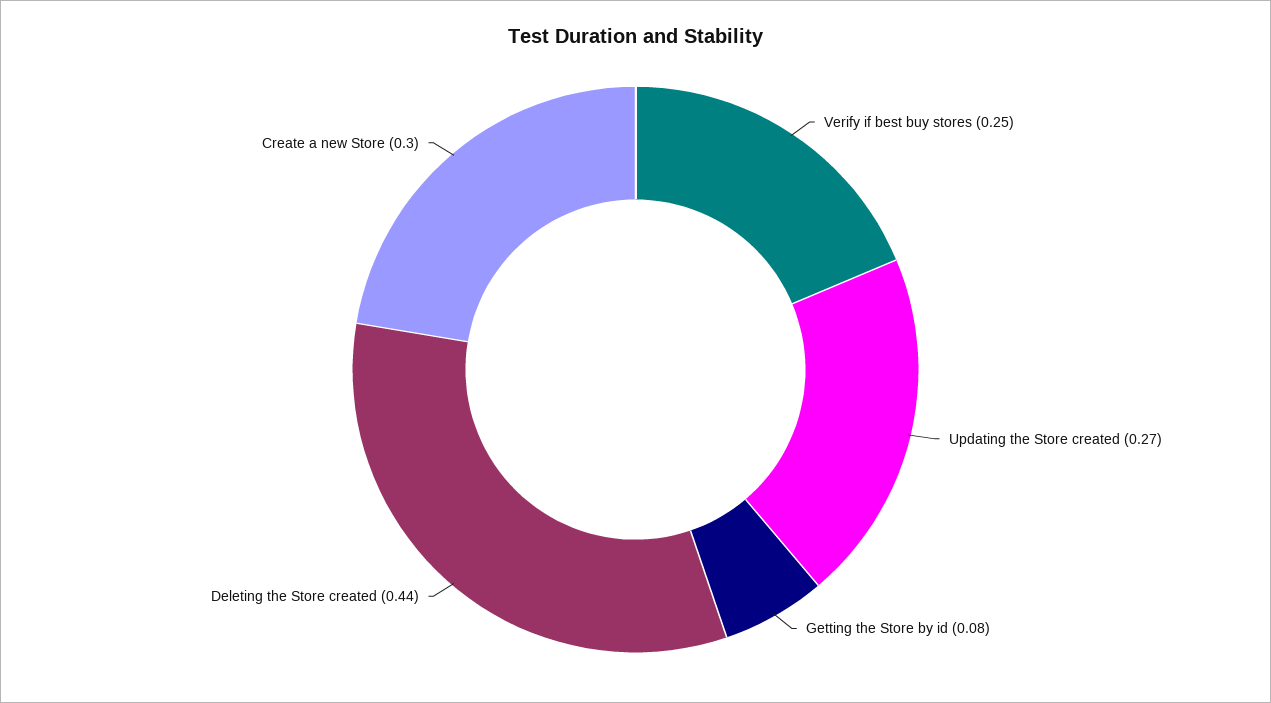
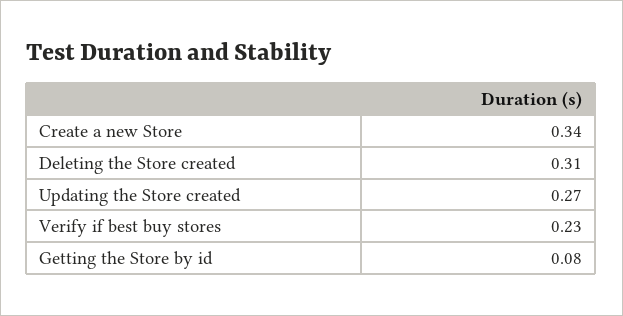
Verify if best buy stores: 0.25 -> 0.23
Deleting the Store created: 0.44 -> 0.31
Create a new Store: 0.3 -> 0.34

